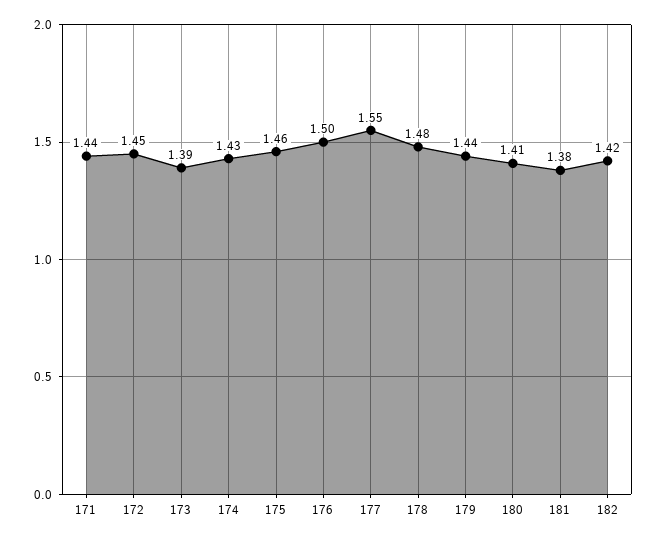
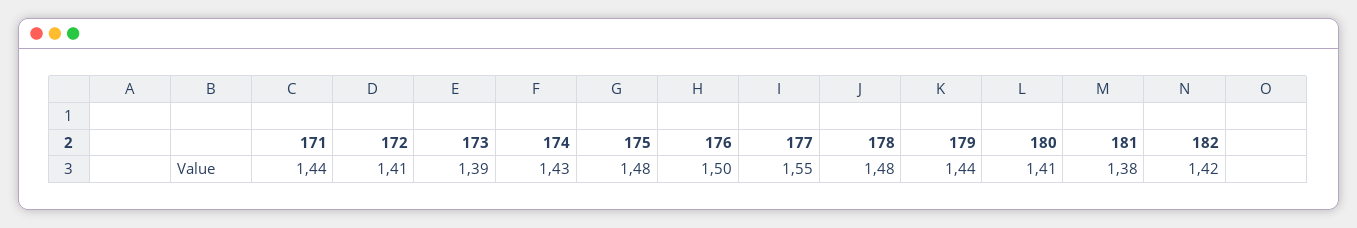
172: 1.45 -> 1.41
175: 1.46 -> 1.48

